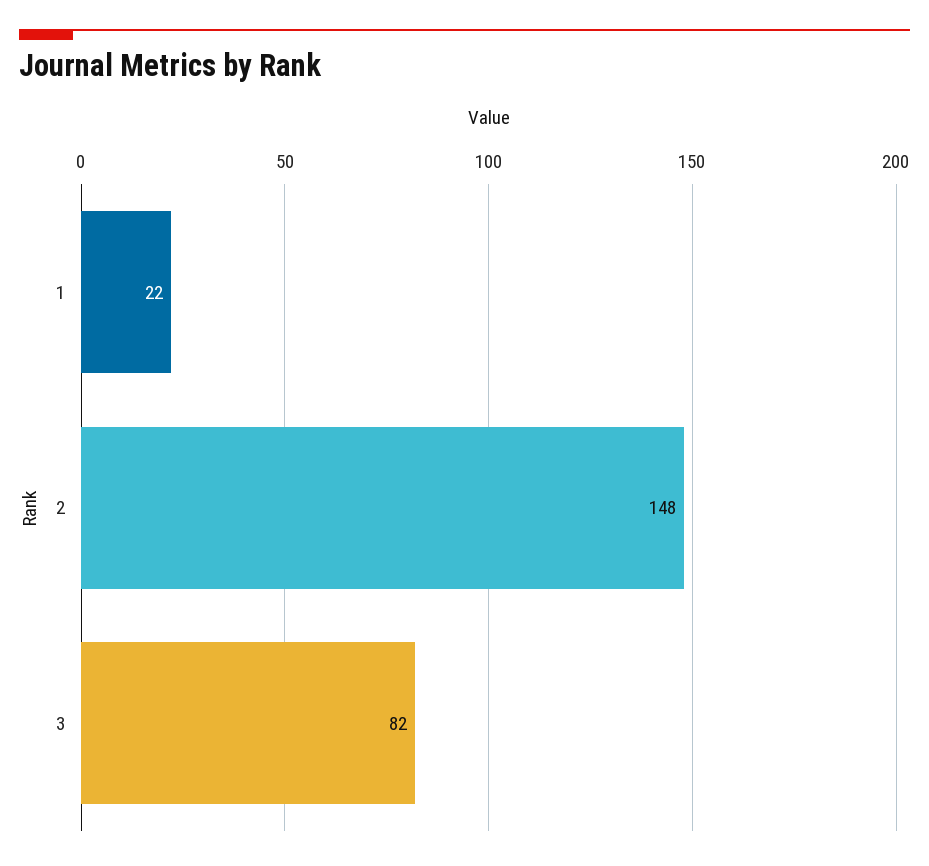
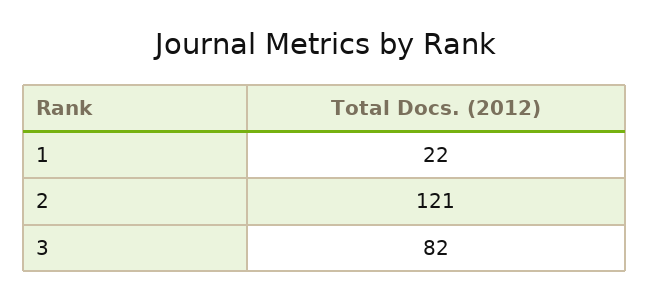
2: 148 -> 121

